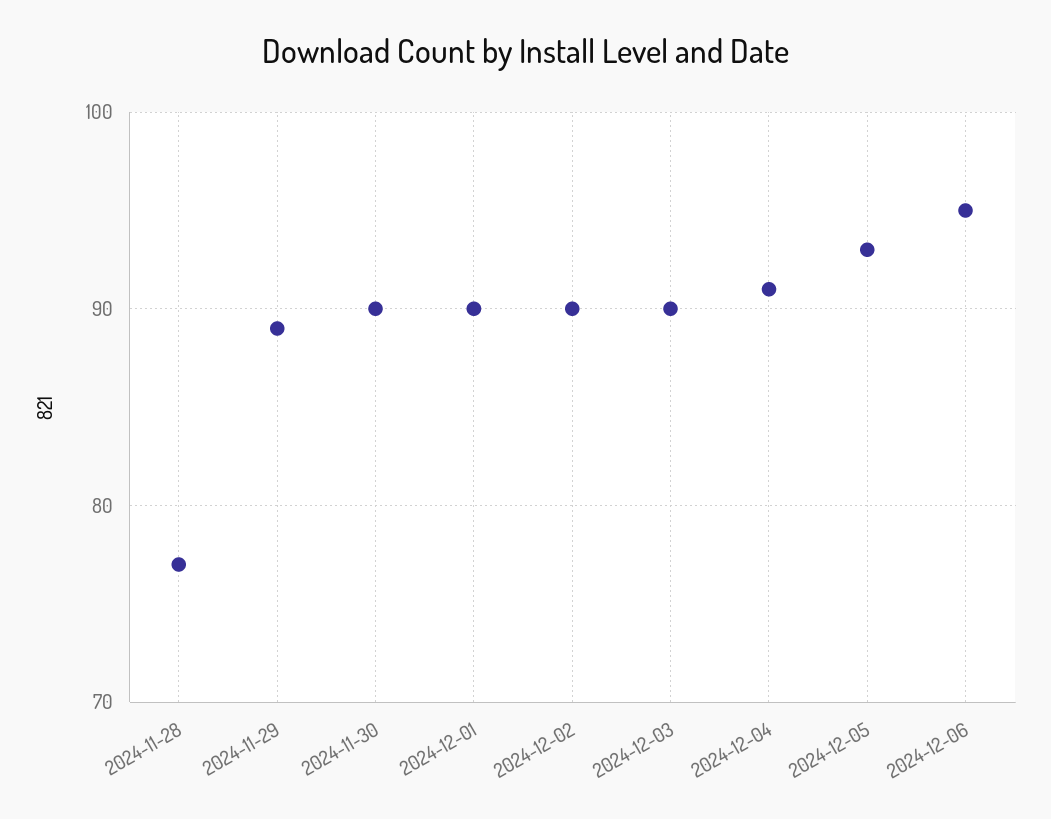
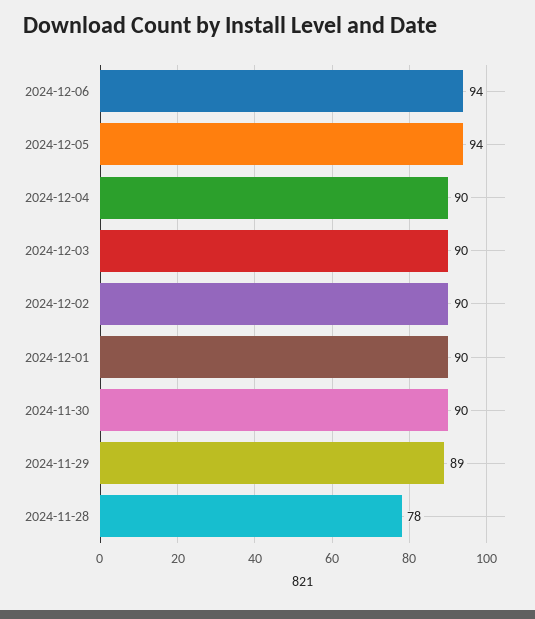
2024-11-28: 77 -> 78
2024-12-04: 91 -> 90
2024-12-05: 93 -> 94
2024-12-06: 95 -> 94

